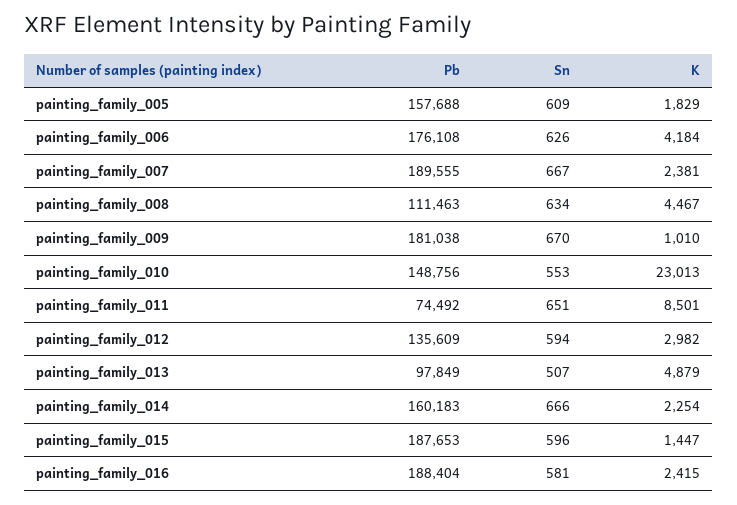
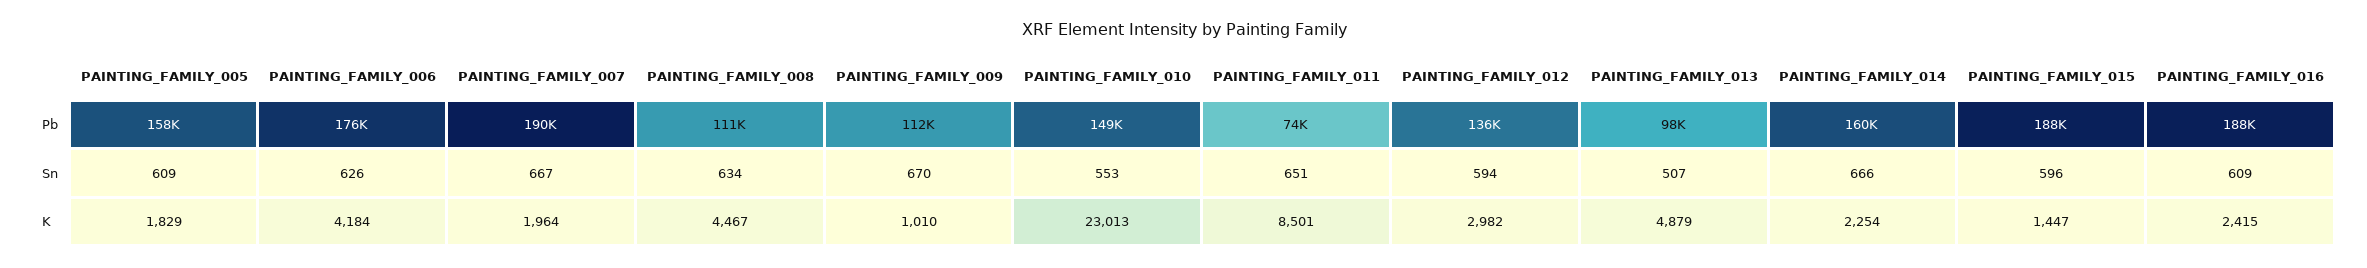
K, painting_family_007: 2381 -> 1964
Pb, painting_family_009: 181038 -> 112000
Sn, painting_family_016: 581 -> 609

